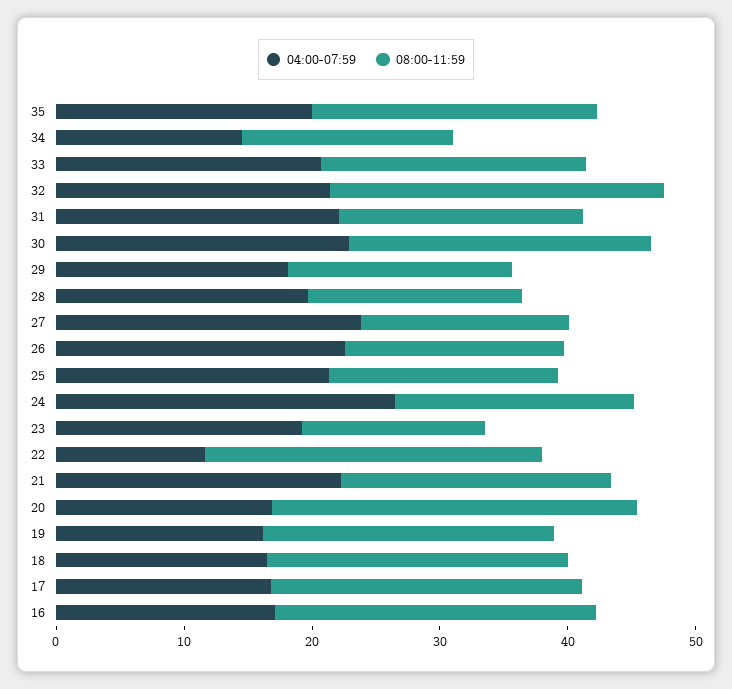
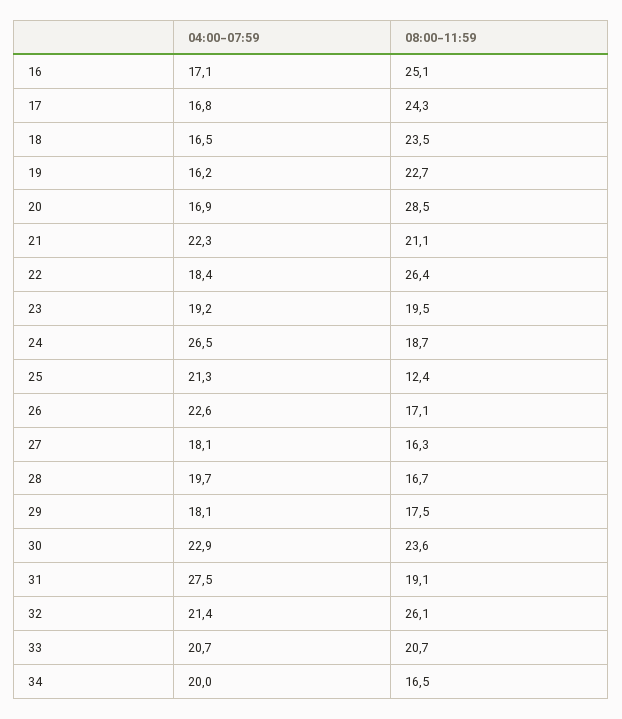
04:00-07:59, 35: 20 -> none
08:00-11:59, 35: 22 -> none
04:00-07:59, 34: 14 -> 20
04:00-07:59, 31: 22 -> 27.5
04:00-07:59, 27: 24 -> 18.1
08:00-11:59, 25: 18 -> 12.4
08:00-11:59, 23: 14 -> 19.5
04:00-07:59, 22: 12 -> 18.4

